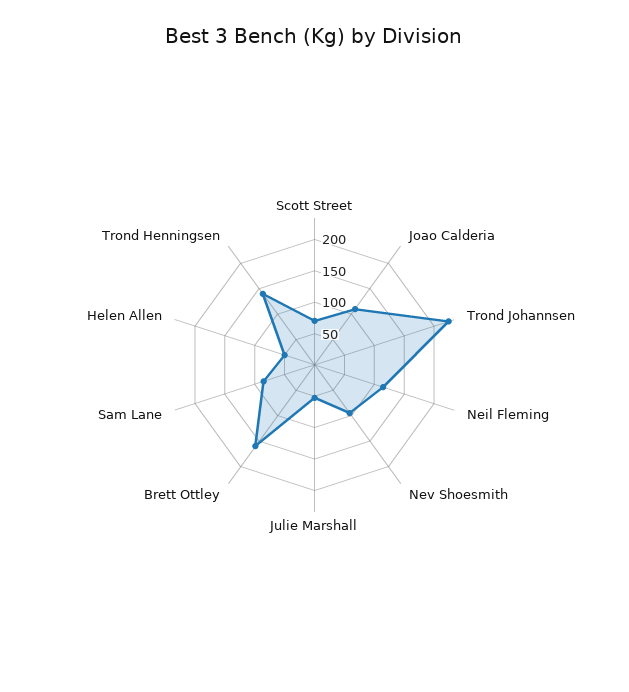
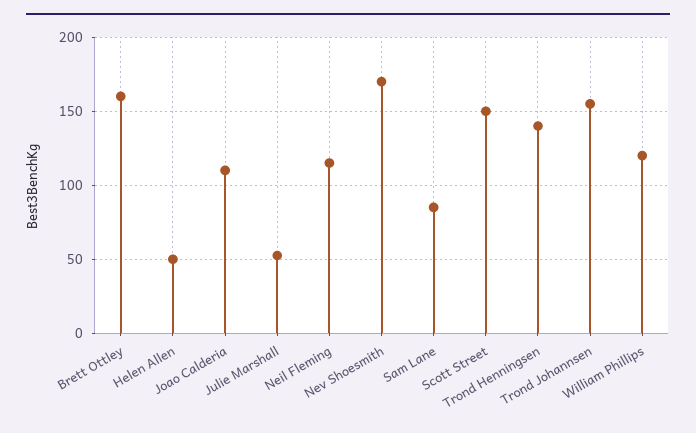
Scott Street: 75 -> 150
Trond Johannsen: 225 -> 155
Nev Shoesmith: 100 -> 170
William Phillips: none -> 120

